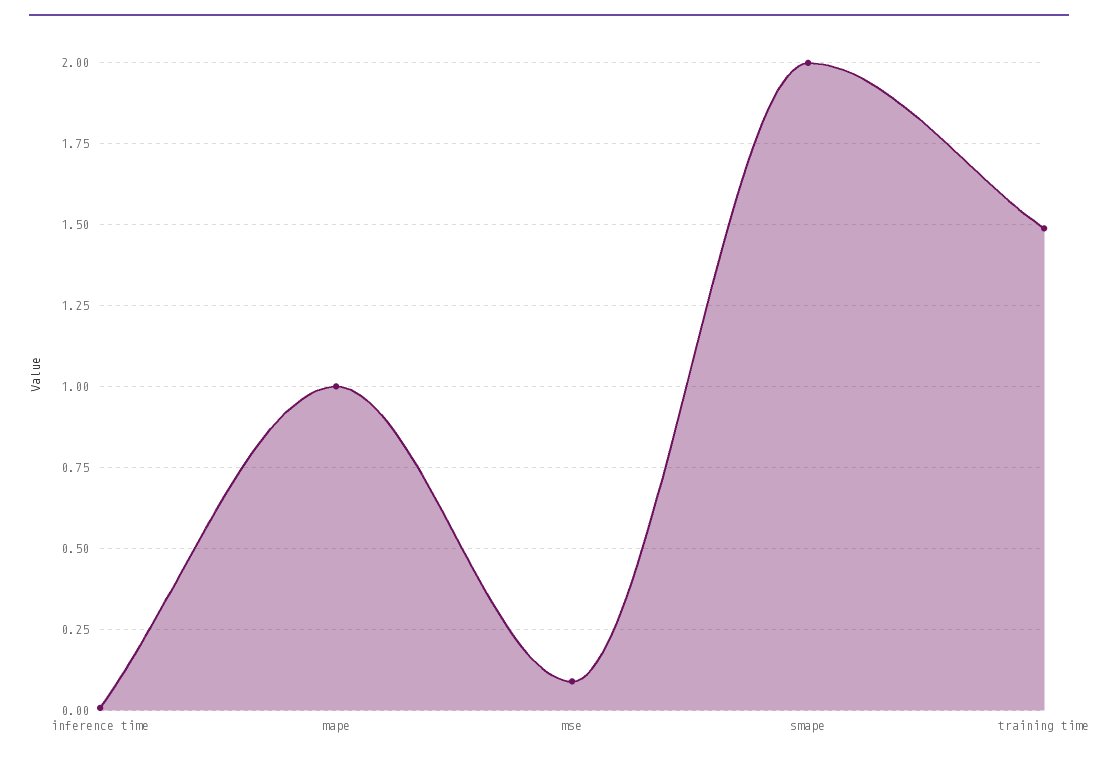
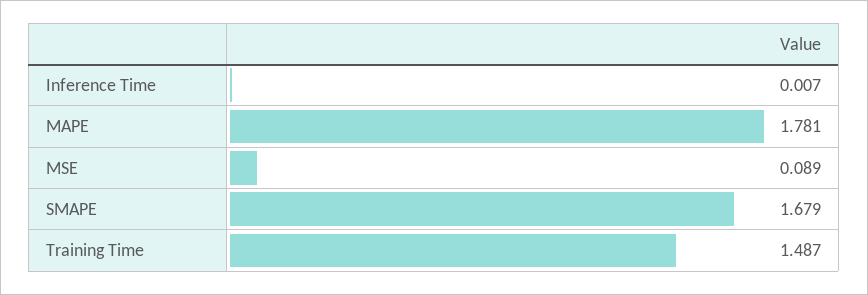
mape: 1 -> 1.781
smape: 2 -> 1.679

